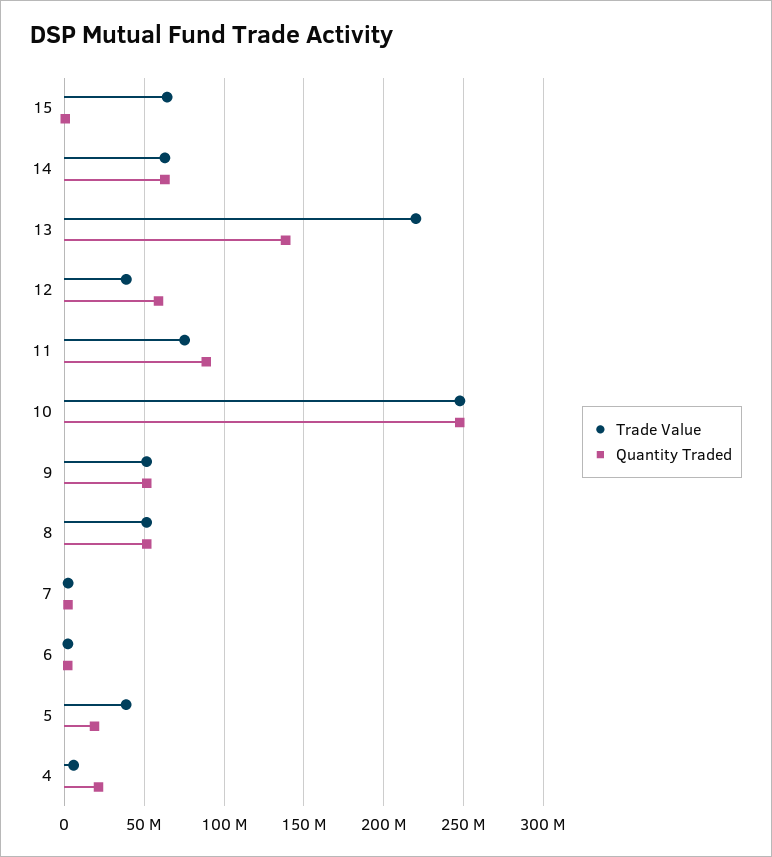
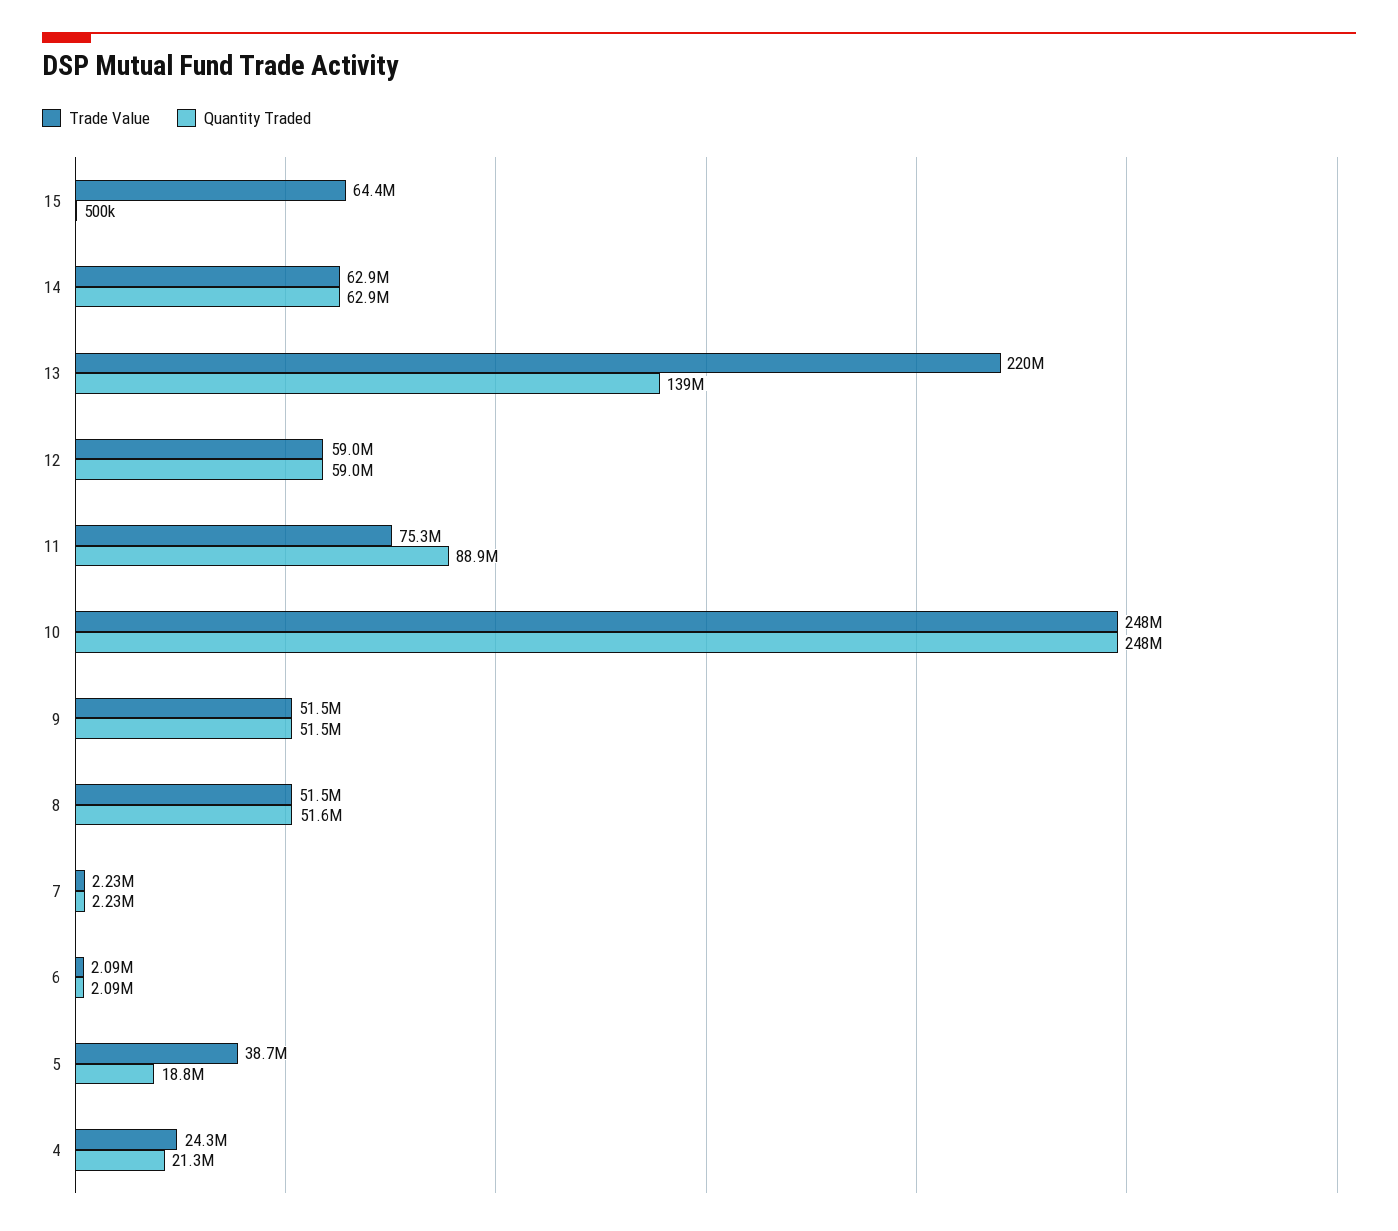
Trade Value, 12: 40000000 -> 59000000
Trade Value, 4: 5000000 -> 24300000

